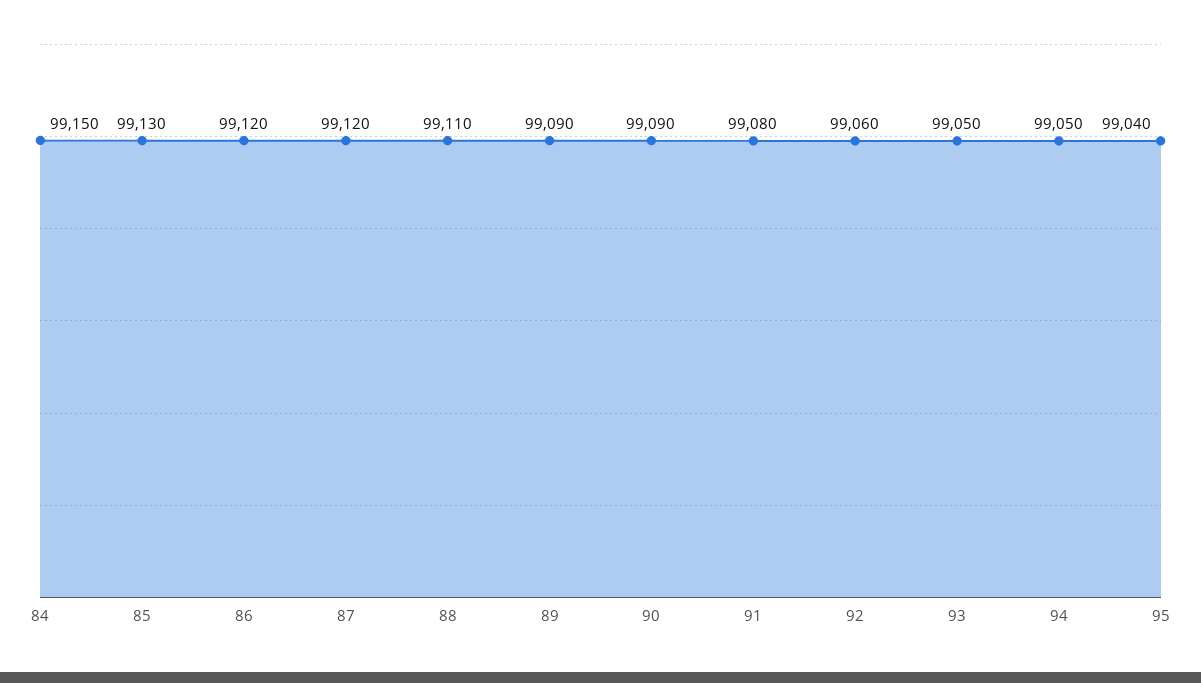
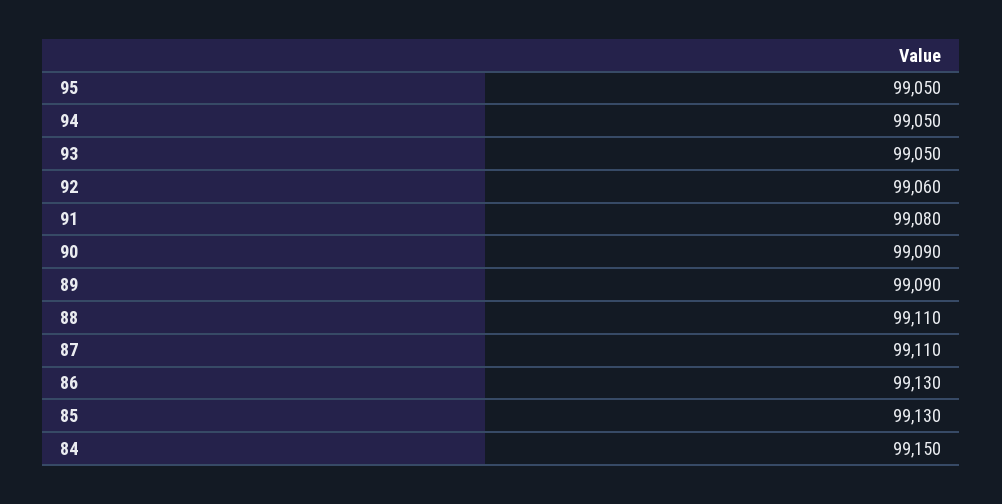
86: 99120 -> 99130
87: 99120 -> 99110
95: 99040 -> 99050

